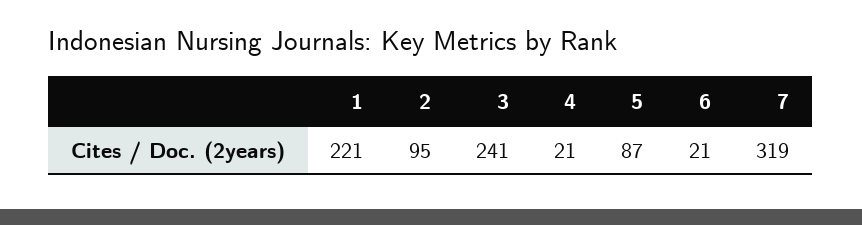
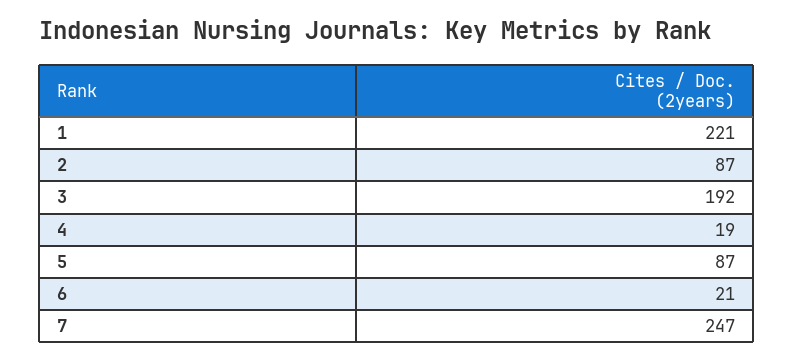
2: 95 -> 87
3: 241 -> 192
4: 21 -> 19
7: 319 -> 247

